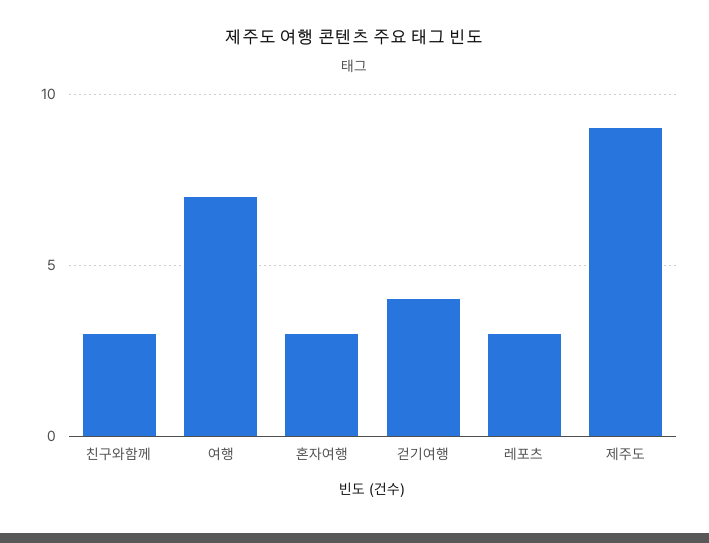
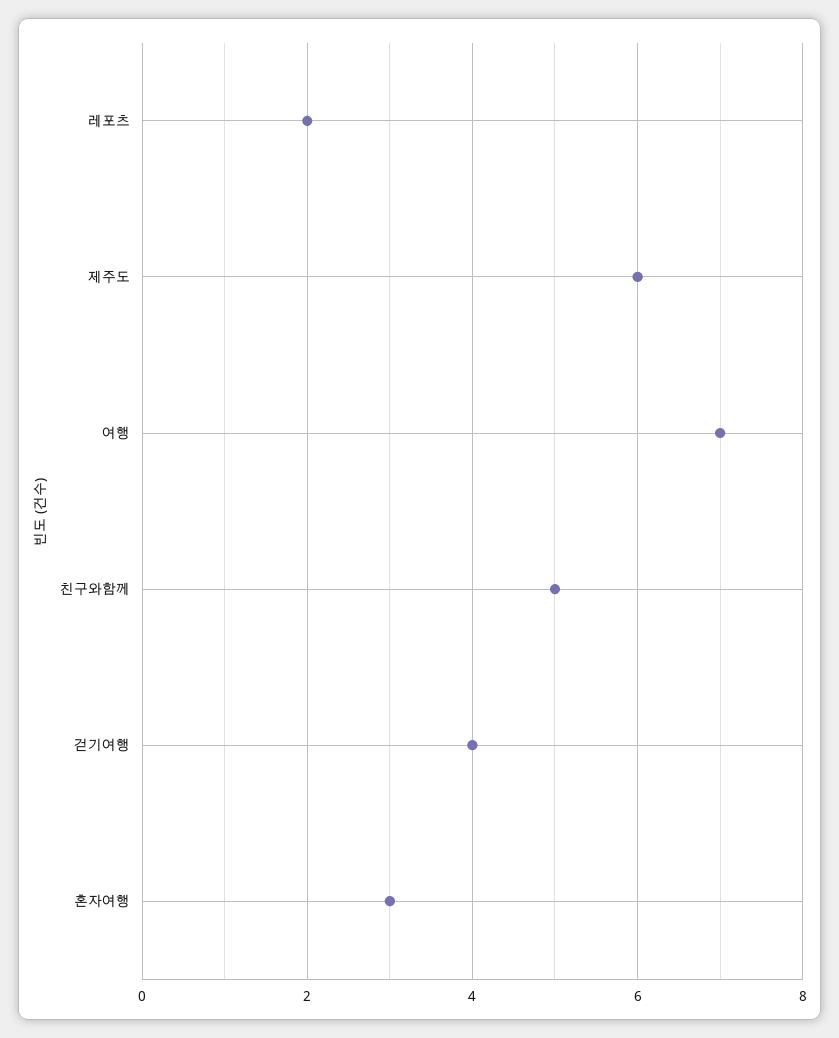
친구와함께: 3 -> 5
레포츠: 3 -> 2
제주도: 9 -> 6

